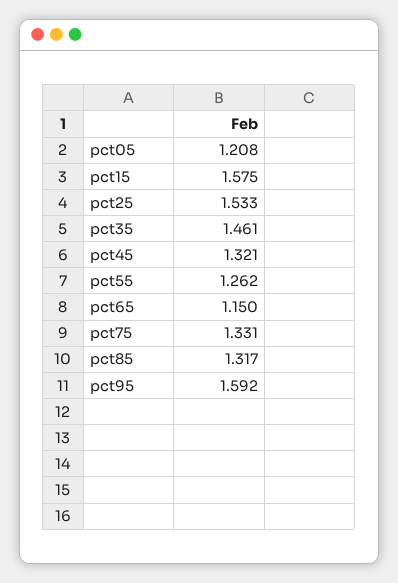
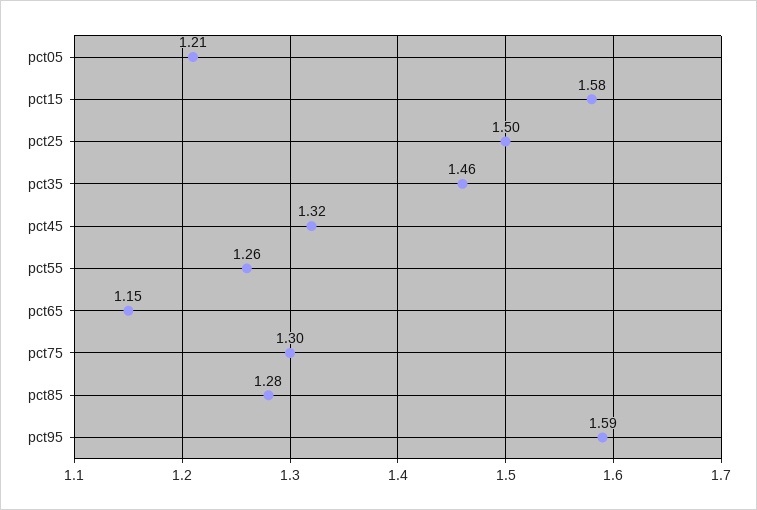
pct25: 1.533 -> 1.5
pct75: 1.331 -> 1.3
pct85: 1.317 -> 1.28

